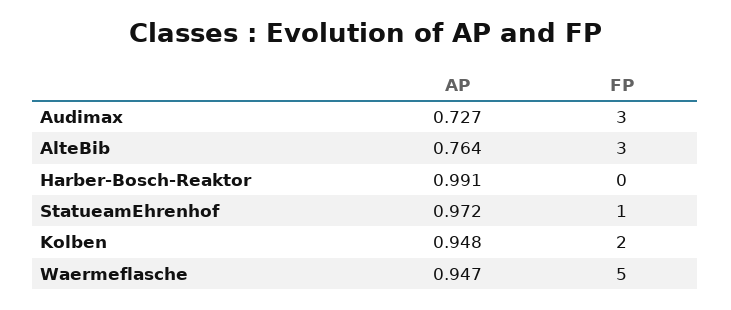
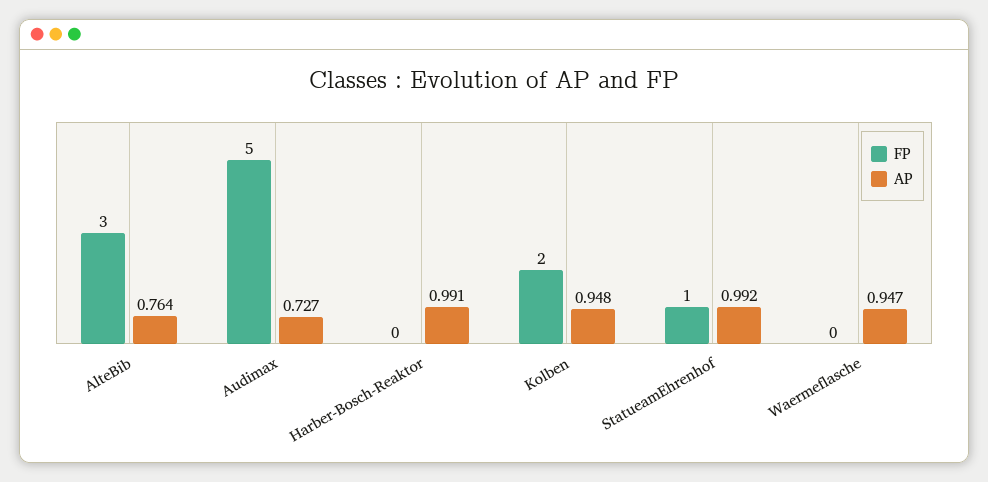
FP, Audimax: 3 -> 5
AP, StatueamEhrenhof: 0.972 -> 0.992
FP, Waermeflasche: 5 -> 0

